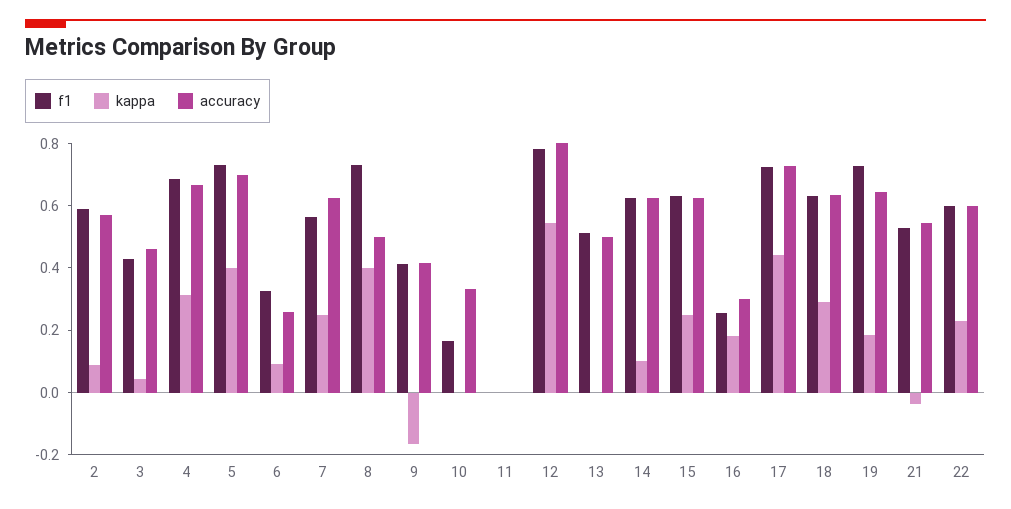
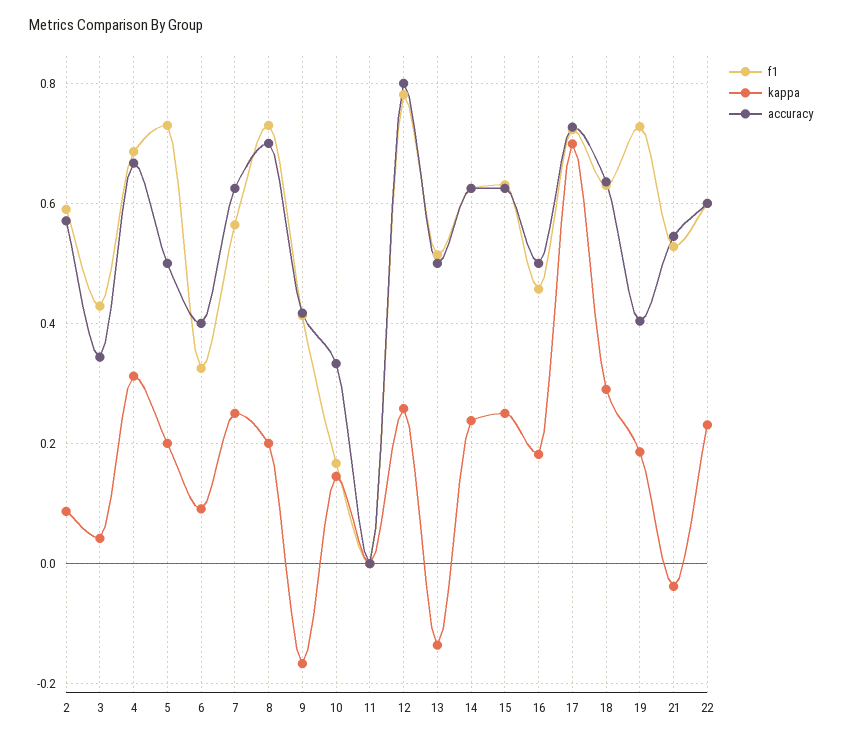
accuracy, 3: 0.45 -> 0.34
kappa, 5: 0.4 -> 0.2
accuracy, 5: 0.7 -> 0.5
accuracy, 6: 0.25 -> 0.4
kappa, 8: 0.4 -> 0.2
accuracy, 8: 0.5 -> 0.7
kappa, 10: 0 -> 0.14
kappa, 12: 0.55 -> 0.26
kappa, 13: 0 -> -0.14
kappa, 14: 0.1 -> 0.24
f1, 16: 0.25 -> 0.46
accuracy, 16: 0.3 -> 0.5
kappa, 17: 0.45 -> 0.7
accuracy, 19: 0.65 -> 0.4

